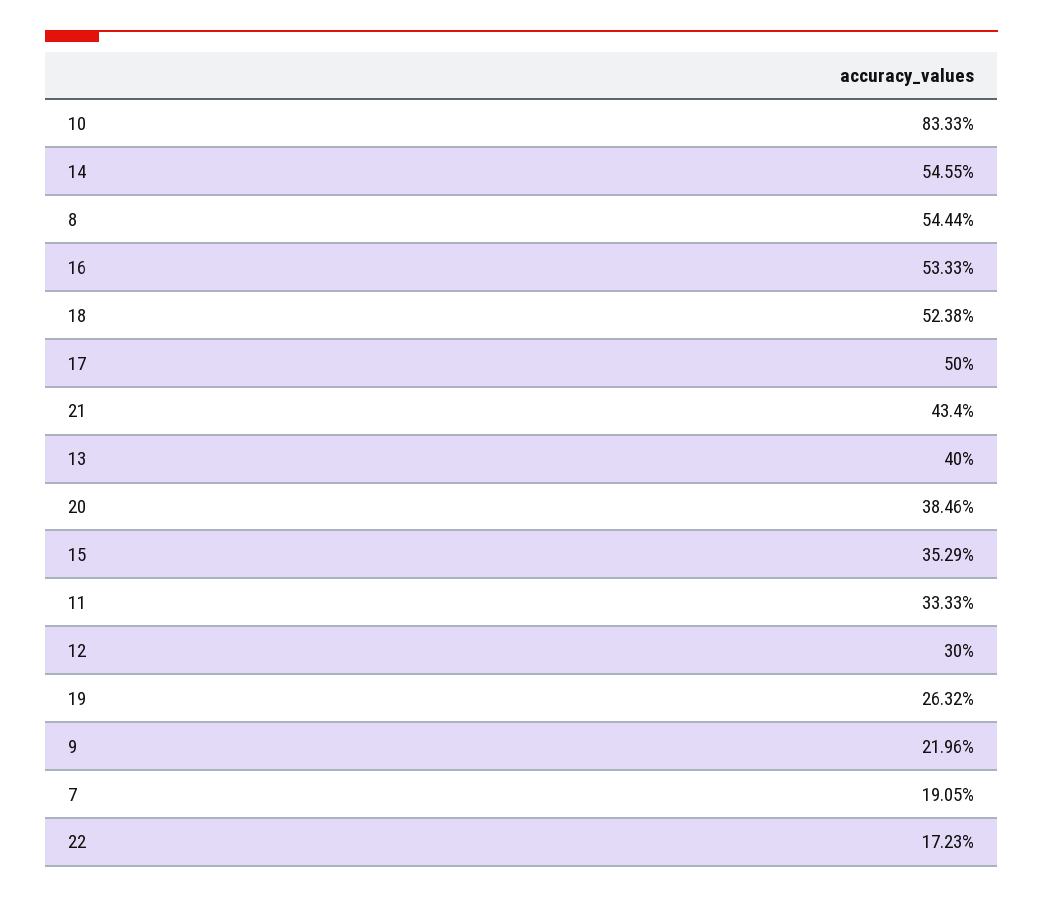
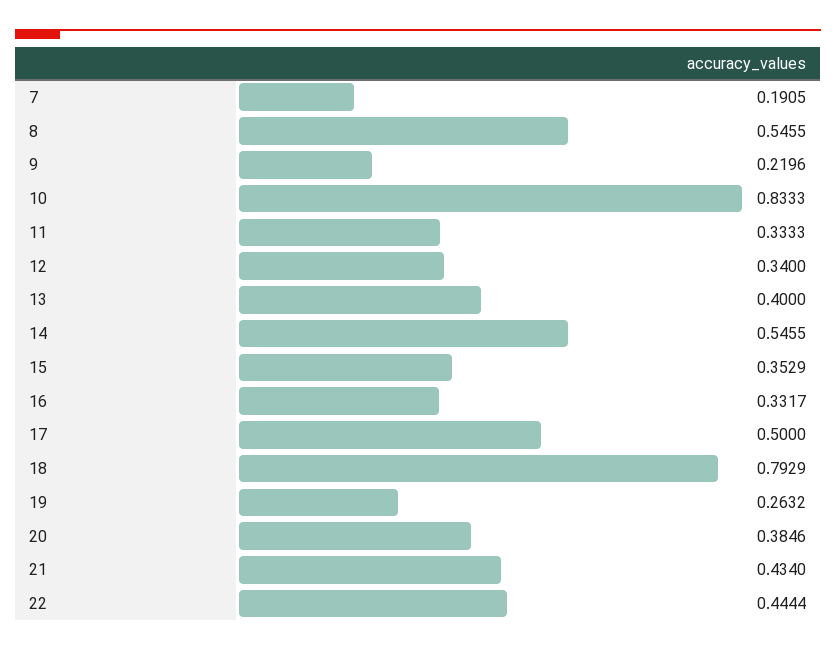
8: 0.5444 -> 0.5455
16: 0.5333 -> 0.3317
18: 0.5238 -> 0.7929
12: 0.3 -> 0.34
22: 0.1723 -> 0.4444

